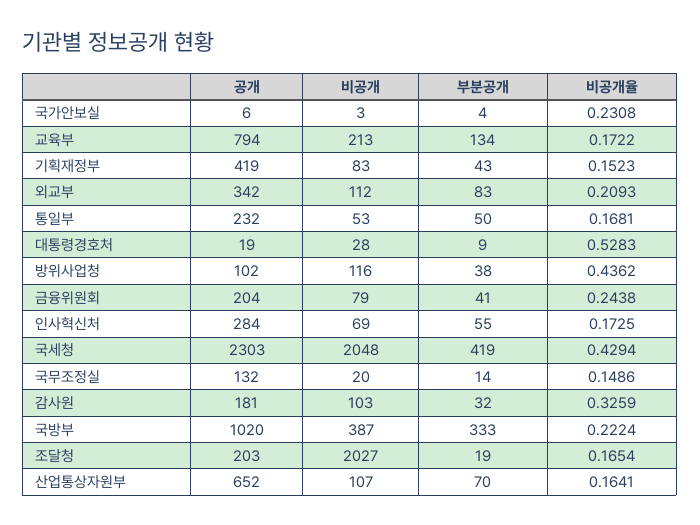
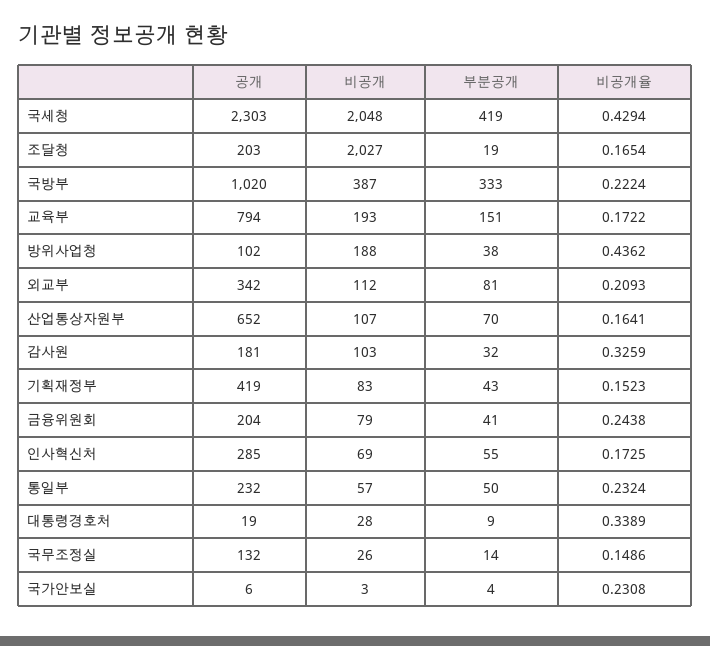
비공개, 교육부: 213 -> 193
부분공개, 교육부: 134 -> 151
부분공개, 외교부: 83 -> 81
비공개, 통일부: 53 -> 57
비공개율, 통일부: 0.1681 -> 0.2324
비공개율, 대통령경호처: 0.5283 -> 0.3389
비공개, 방위사업청: 116 -> 188
공개, 인사혁신처: 284 -> 285
비공개, 국무조정실: 20 -> 26

